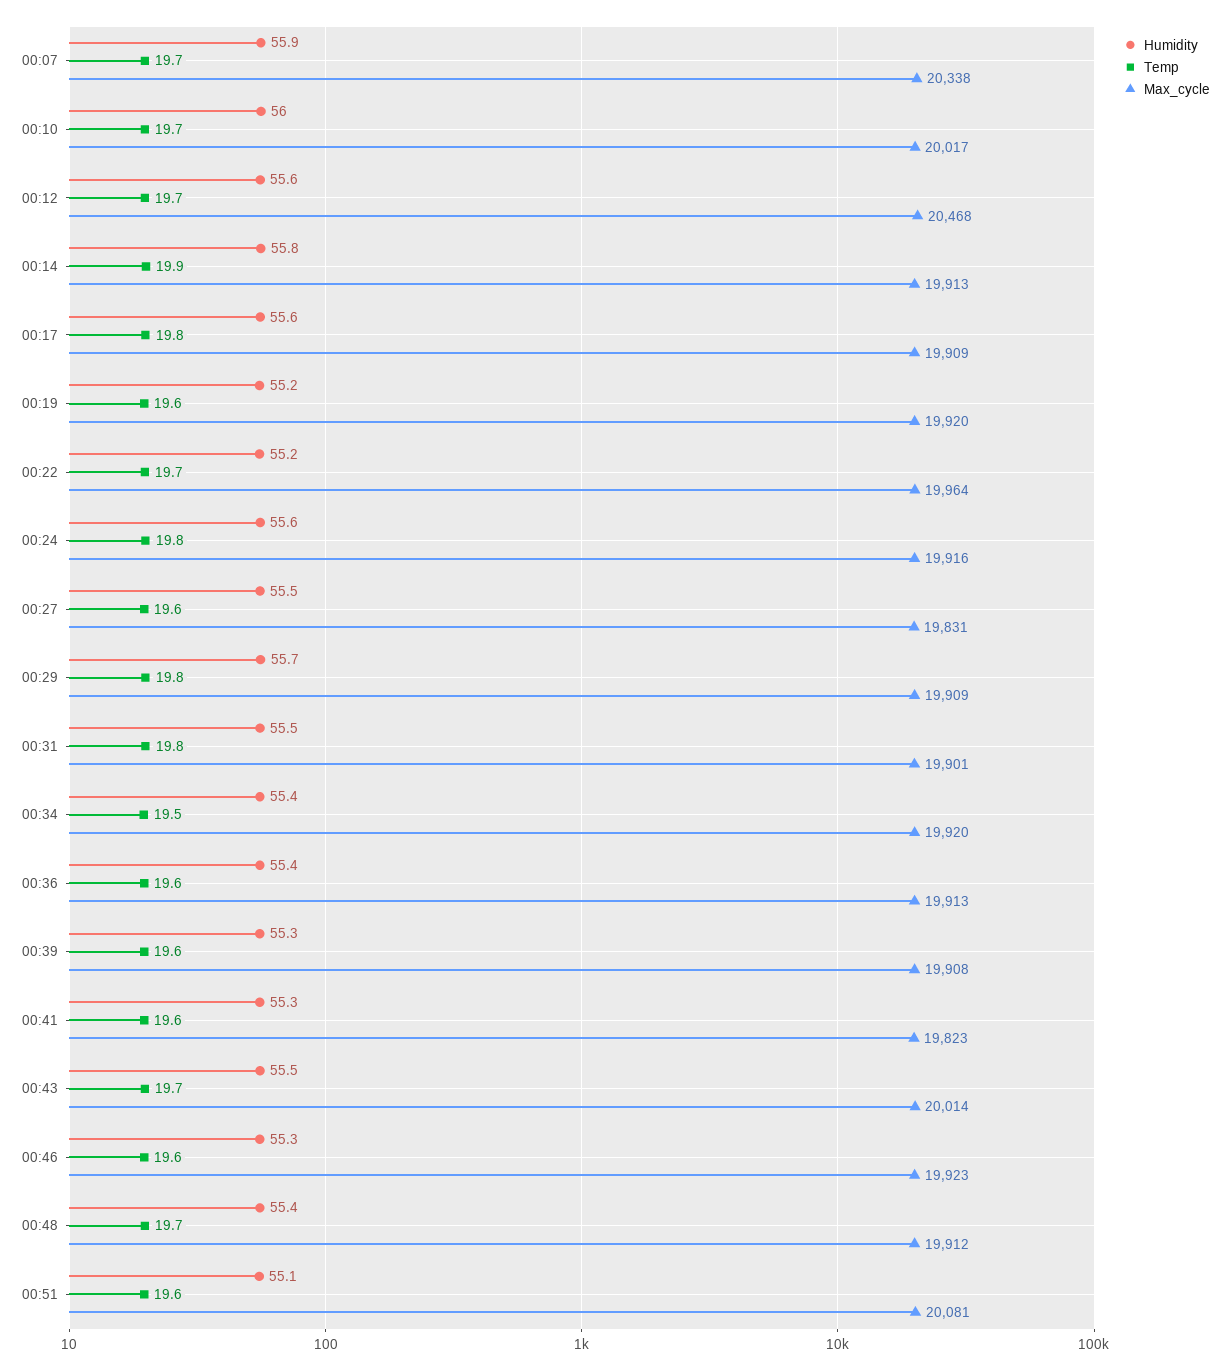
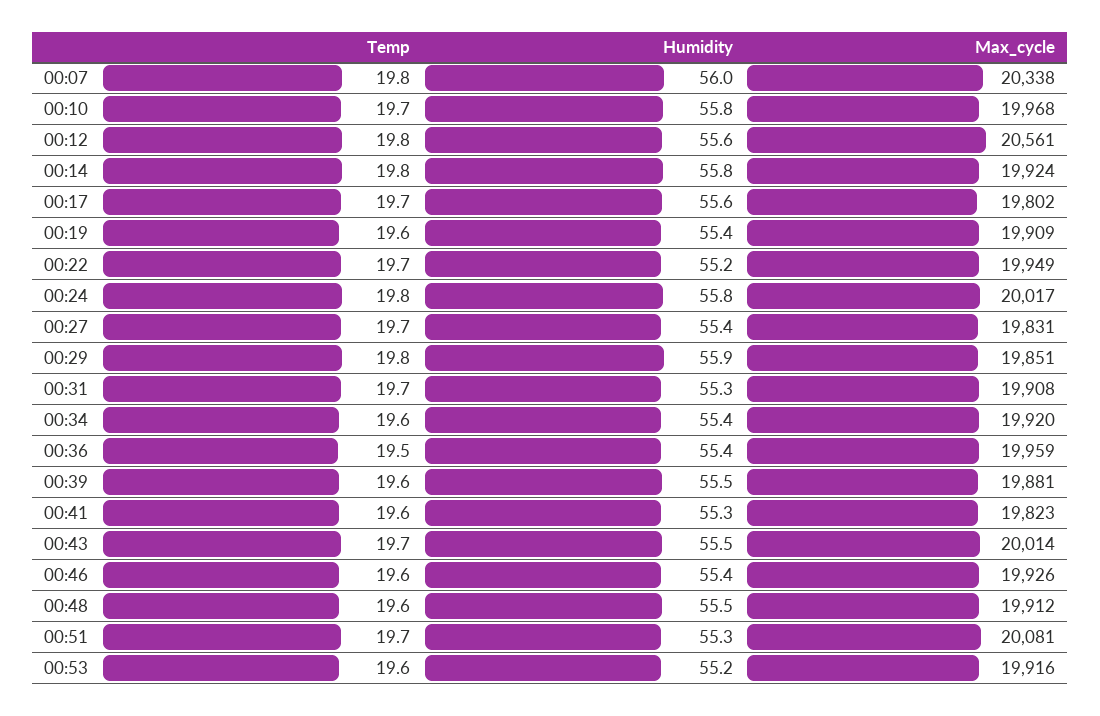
Humidity, 00:07: 55.9 -> 56
Temp, 00:07: 19.7 -> 19.8
Humidity, 00:10: 56 -> 55.8
Max_cycle, 00:10: 20017 -> 19968
Temp, 00:12: 19.7 -> 19.8
Max_cycle, 00:12: 20468 -> 20561
Temp, 00:14: 19.9 -> 19.8
Max_cycle, 00:14: 19913 -> 19924
Temp, 00:17: 19.8 -> 19.7
Max_cycle, 00:17: 19909 -> 19802
Humidity, 00:19: 55.2 -> 55.4
Max_cycle, 00:19: 19920 -> 19909
Max_cycle, 00:22: 19964 -> 19949
Humidity, 00:24: 55.6 -> 55.8
Max_cycle, 00:24: 19916 -> 20017
Humidity, 00:27: 55.5 -> 55.4
Temp, 00:27: 19.6 -> 19.7
Humidity, 00:29: 55.7 -> 55.9
Max_cycle, 00:29: 19909 -> 19851
Humidity, 00:31: 55.5 -> 55.3
Temp, 00:31: 19.8 -> 19.7
Max_cycle, 00:31: 19901 -> 19908
Temp, 00:34: 19.5 -> 19.6
Temp, 00:36: 19.6 -> 19.5
Max_cycle, 00:36: 19913 -> 19959
Humidity, 00:39: 55.3 -> 55.5
Max_cycle, 00:39: 19908 -> 19881
Humidity, 00:46: 55.3 -> 55.4
Max_cycle, 00:46: 19923 -> 19926
Humidity, 00:48: 55.4 -> 55.5
Temp, 00:48: 19.7 -> 19.6
Humidity, 00:51: 55.1 -> 55.3
Temp, 00:51: 19.6 -> 19.7
Temp, 00:53: none -> 19.6
Humidity, 00:53: none -> 55.2
Max_cycle, 00:53: none -> 19916

